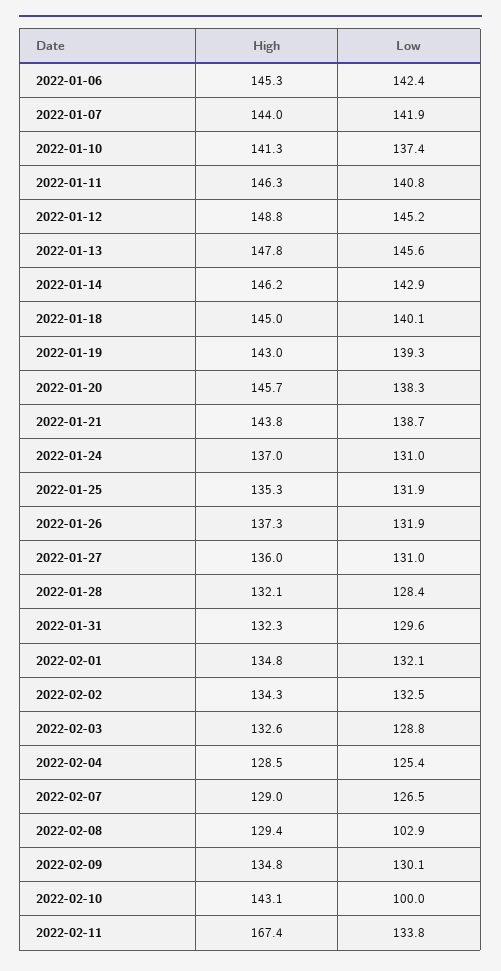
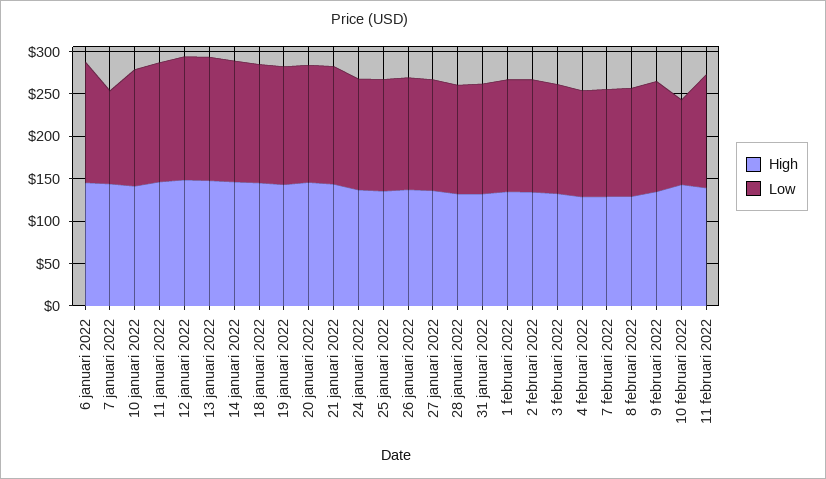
Low, 2022-01-07: 141.9 -> 110
Low, 2022-02-08: 102.9 -> 130
High, 2022-02-11: 167.4 -> 140

